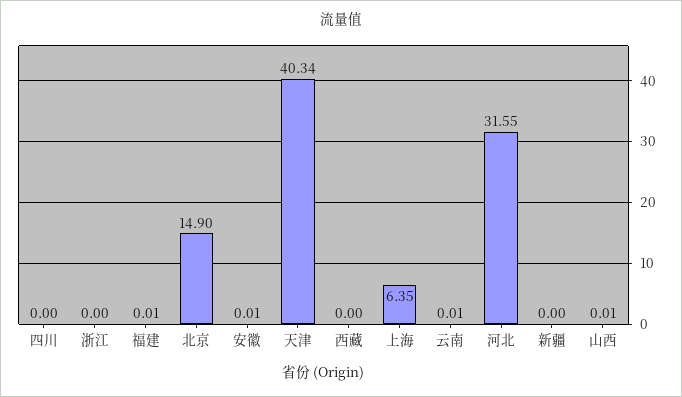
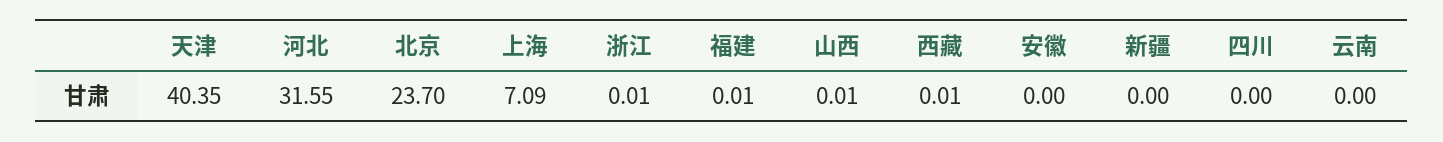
浙江: 0 -> 0.01
北京: 14.9 -> 23.7
安徽: 0.01 -> 0
天津: 40.34 -> 40.35
西藏: 0 -> 0.01
上海: 6.35 -> 7.09
云南: 0.01 -> 0

